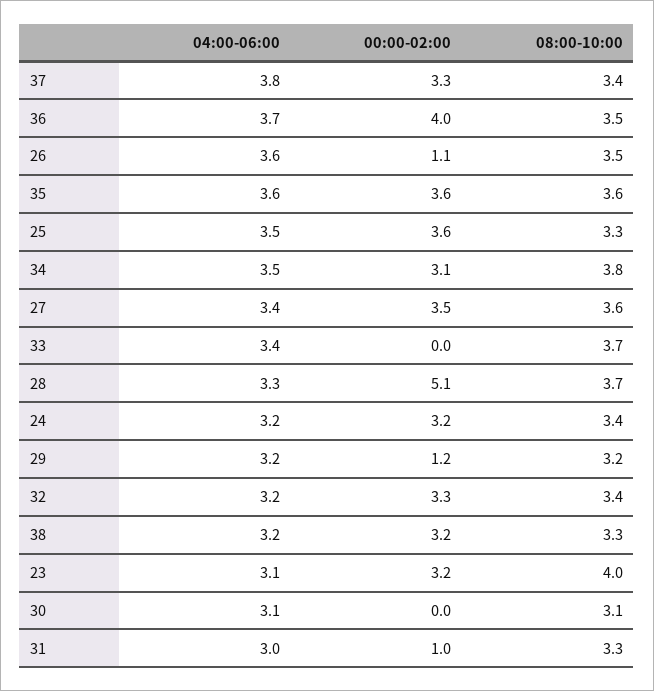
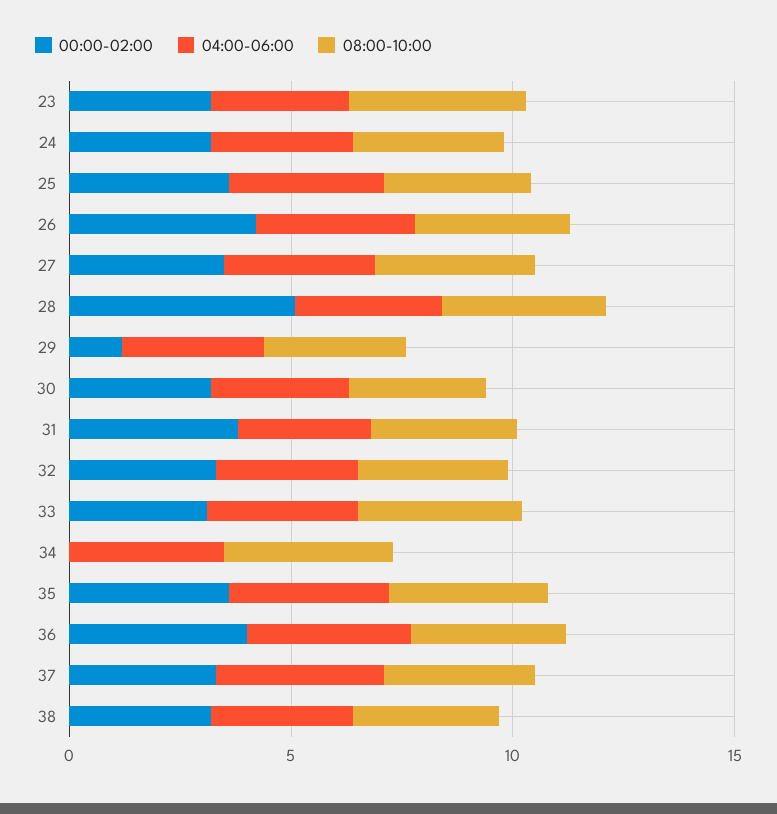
00:00-02:00, 26: 1.1 -> 4
00:00-02:00, 34: 3.1 -> 0
00:00-02:00, 33: 0 -> 3
00:00-02:00, 30: 0 -> 3
00:00-02:00, 31: 1 -> 4

